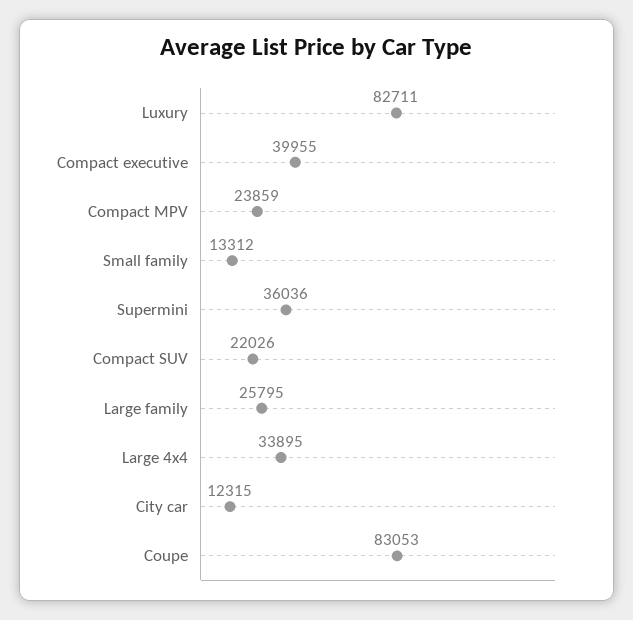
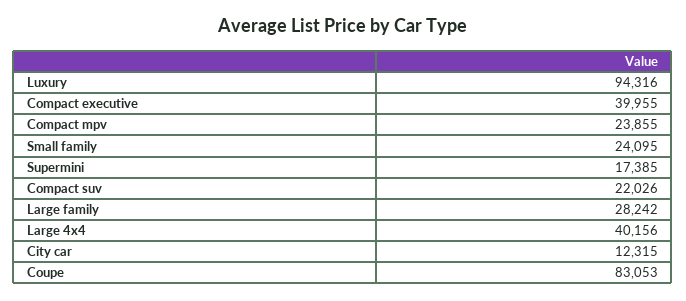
Luxury: 82711 -> 94316
Compact MPV: 23859 -> 23855
Small family: 13312 -> 24095
Supermini: 36036 -> 17385
Large family: 25795 -> 28242
Large 4x4: 33895 -> 40156

